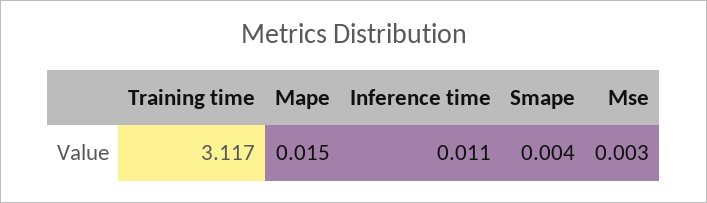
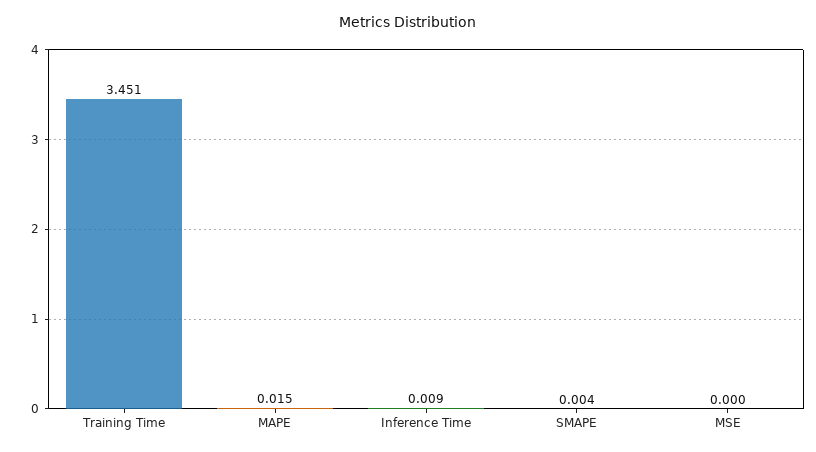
Training time: 3.117 -> 3.451
Inference time: 0.011 -> 0.009
Mse: 0.003 -> 0

